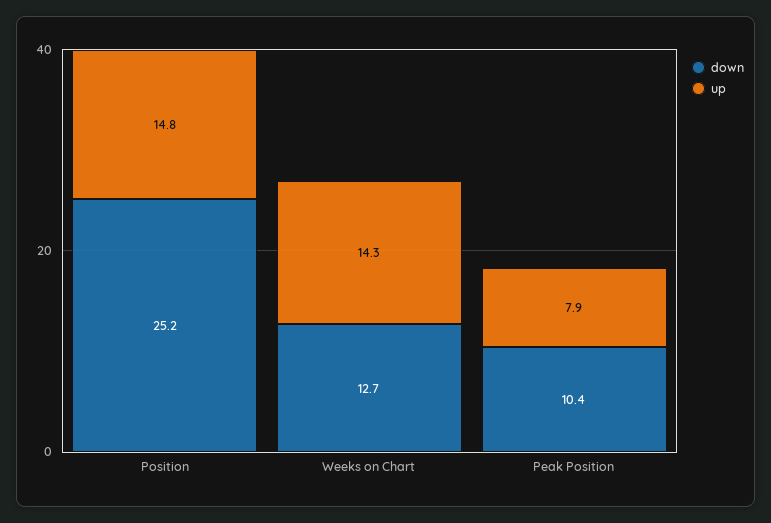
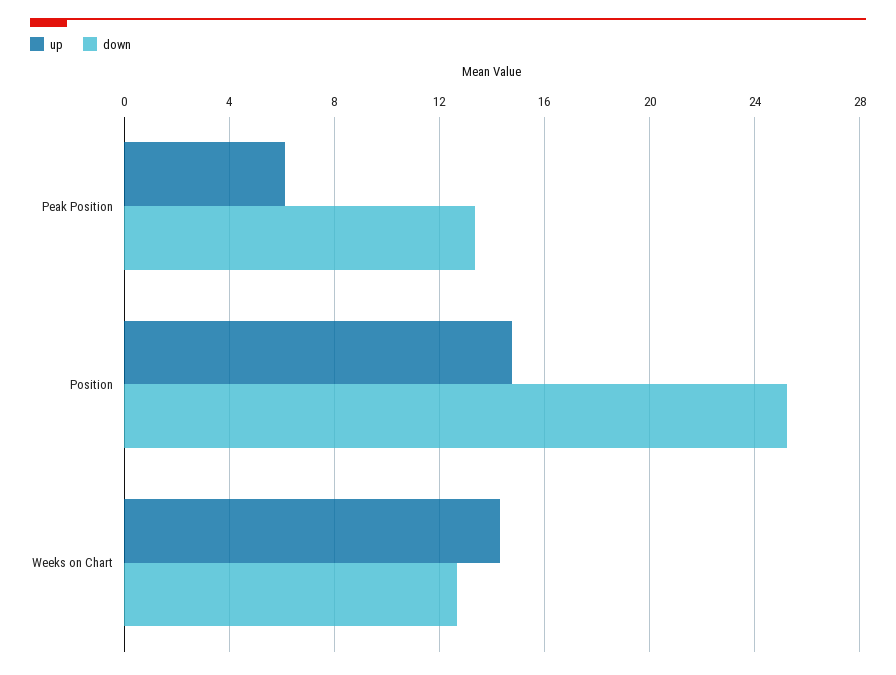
down, Peak Position: 10.4 -> 13.5
up, Peak Position: 7.9 -> 6

